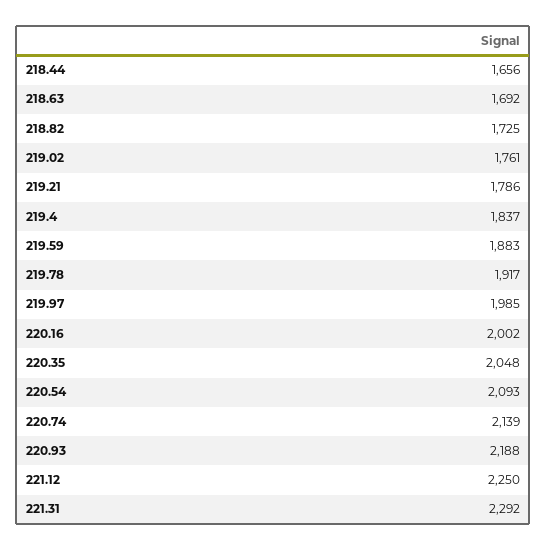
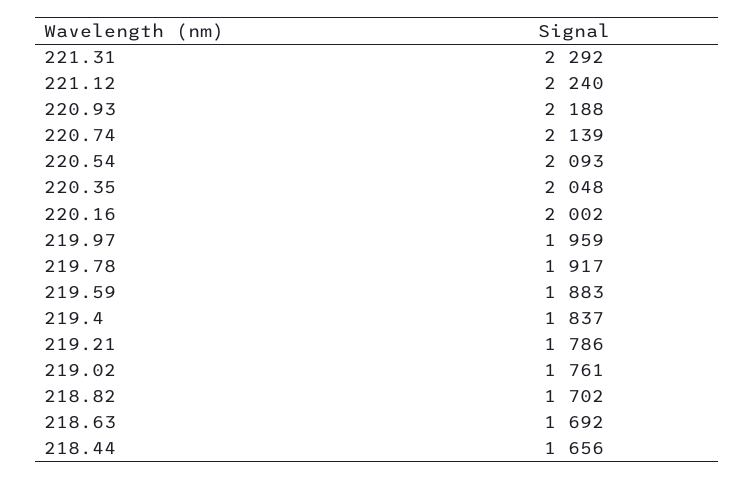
218.82: 1725 -> 1702
219.97: 1985 -> 1959
221.12: 2250 -> 2240

